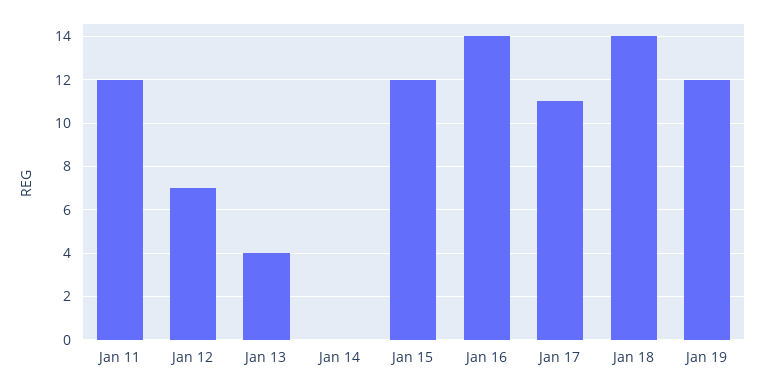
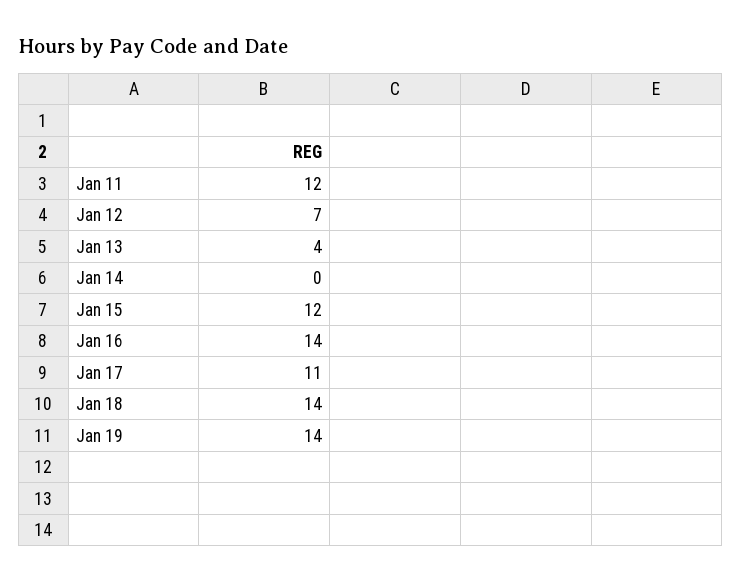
Jan 19: 12 -> 14

